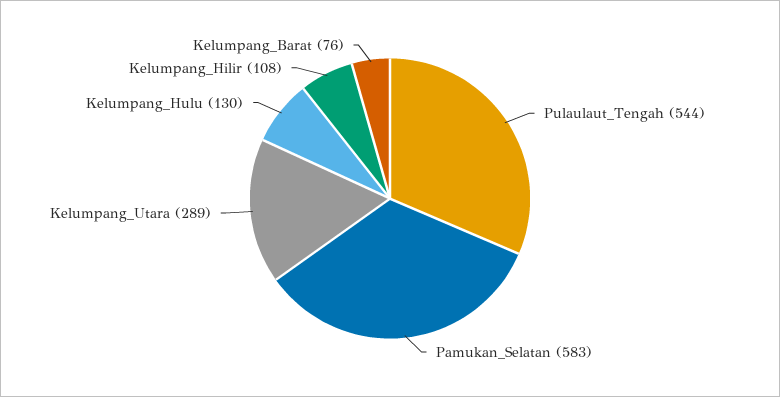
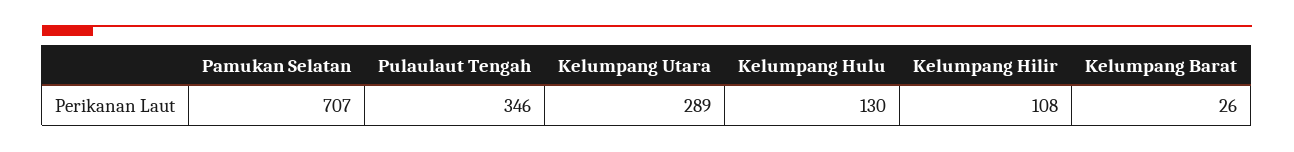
Pulaulaut_Tengah: 544 -> 346
Pamukan_Selatan: 583 -> 707
Kelumpang_Barat: 76 -> 26

